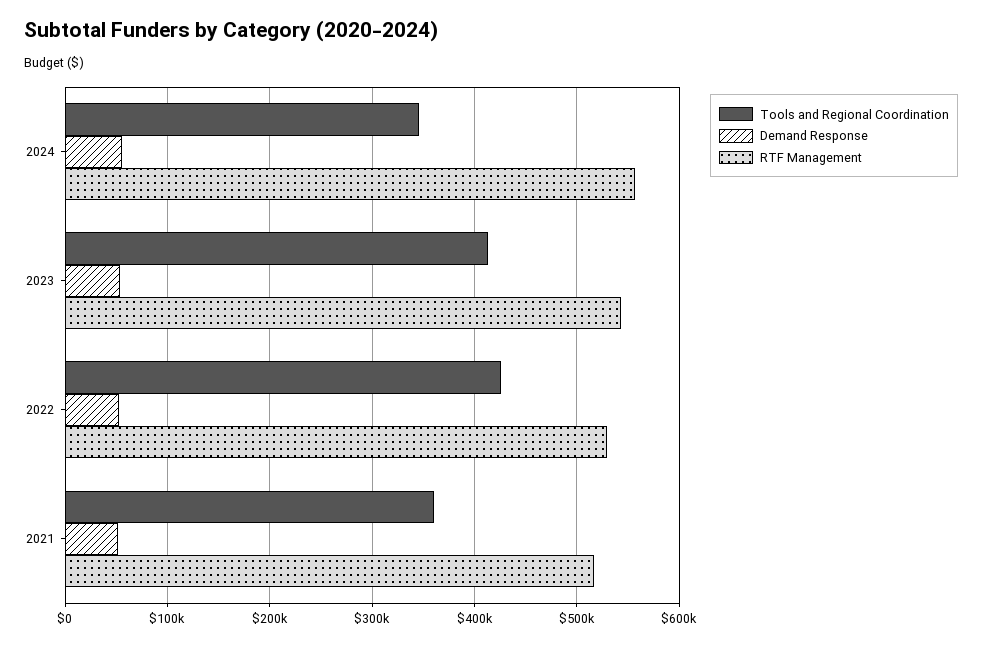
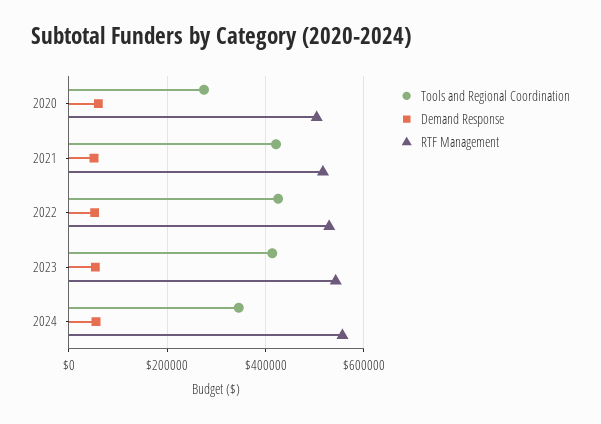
Tools and Regional Coordination, 2021: 360000 -> 420000
Tools and Regional Coordination, 2020: none -> 280000
Demand Response, 2020: none -> 60000
RTF Management, 2020: none -> 500000

